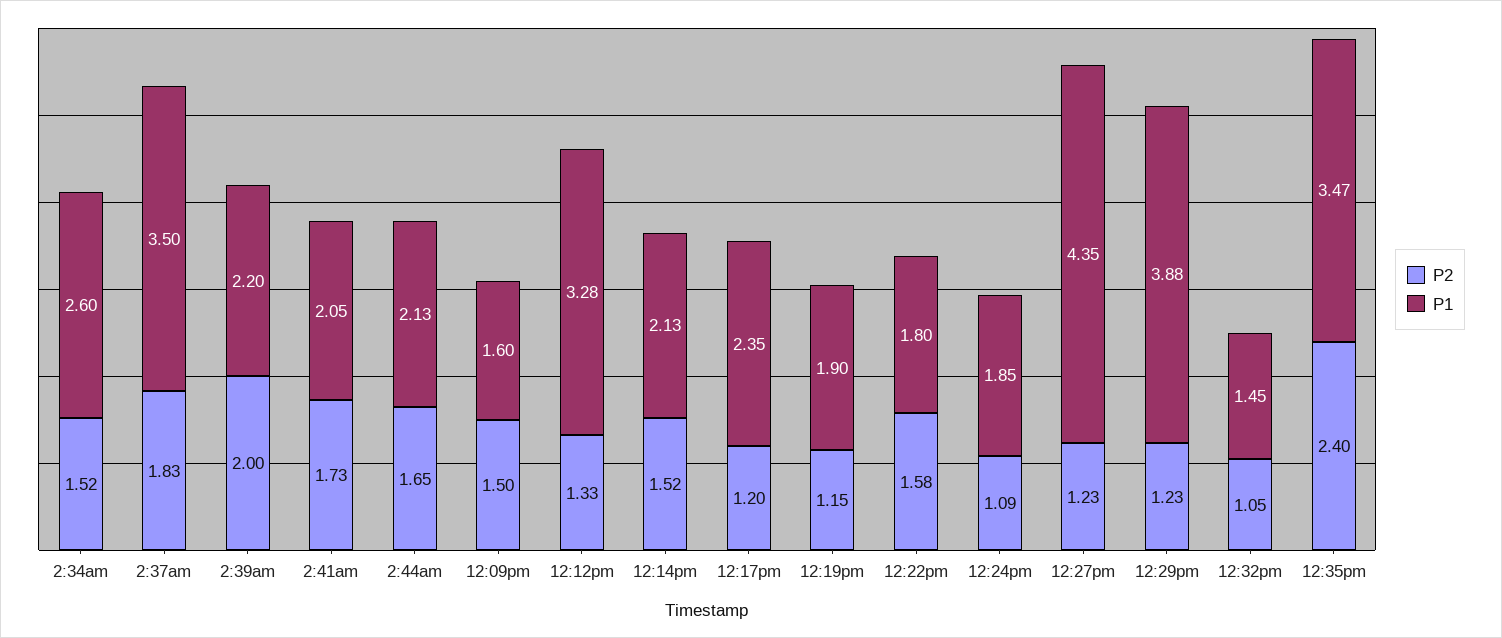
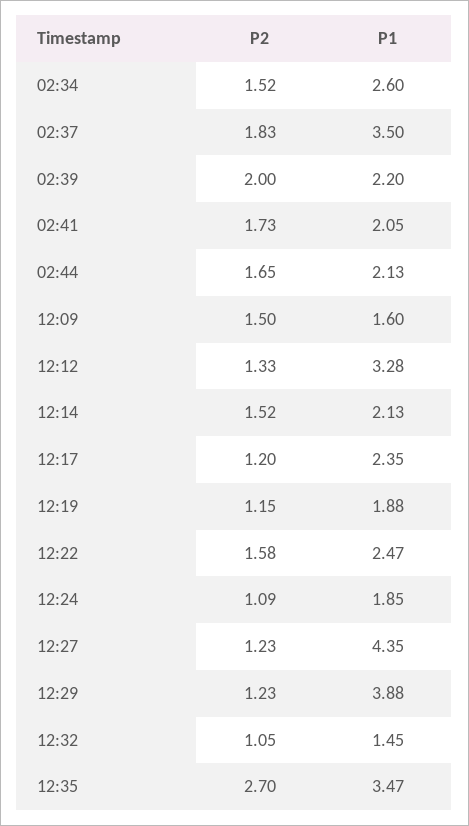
P1, 12:19pm: 1.9 -> 1.88
P1, 12:22pm: 1.8 -> 2.47
P2, 12:35pm: 2.4 -> 2.7

